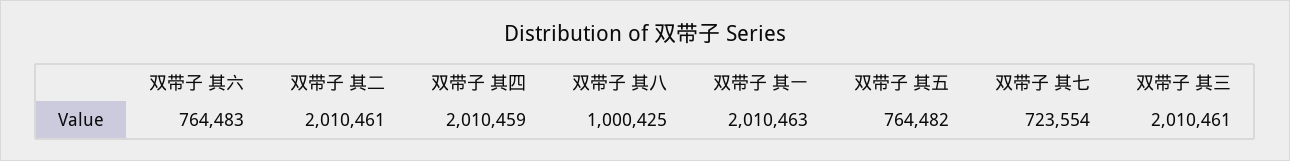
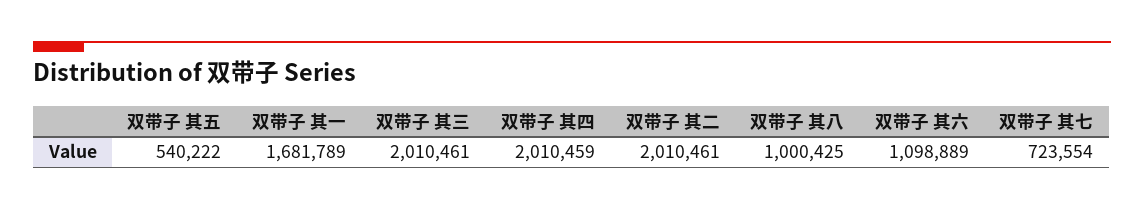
双带子 其六: 764483 -> 1098889
双带子 其一: 2010463 -> 1681789
双带子 其五: 764482 -> 540222

